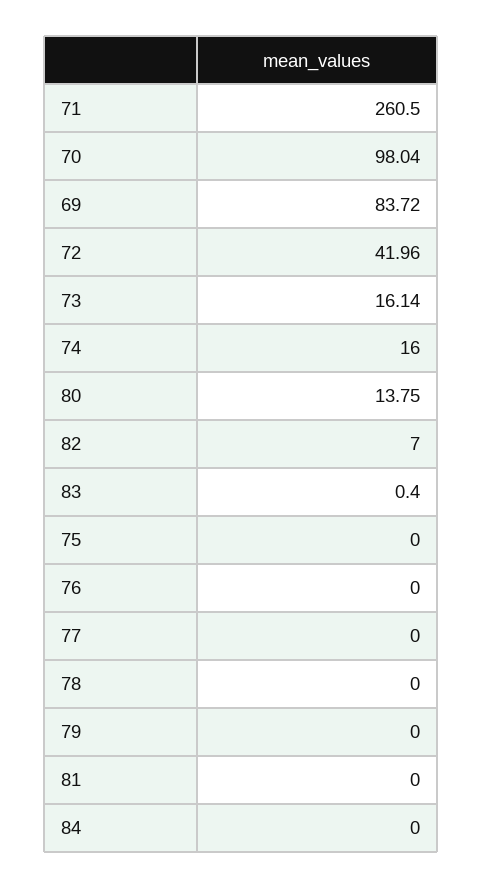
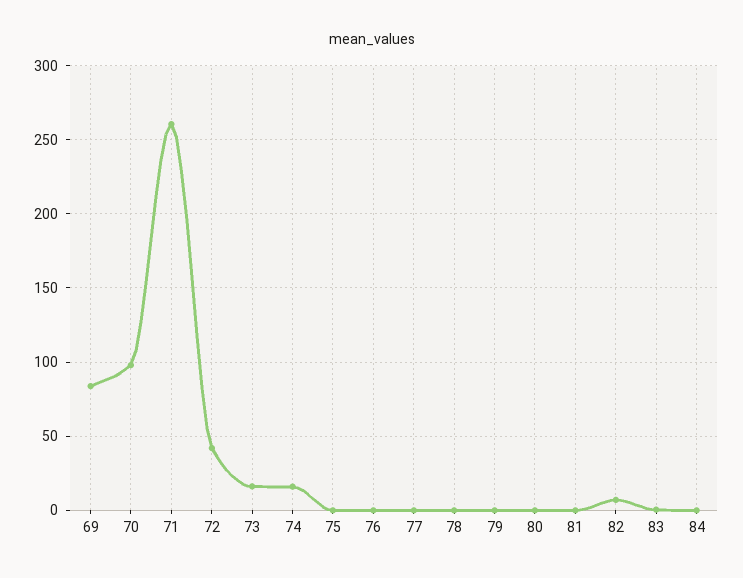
80: 13.75 -> 0

